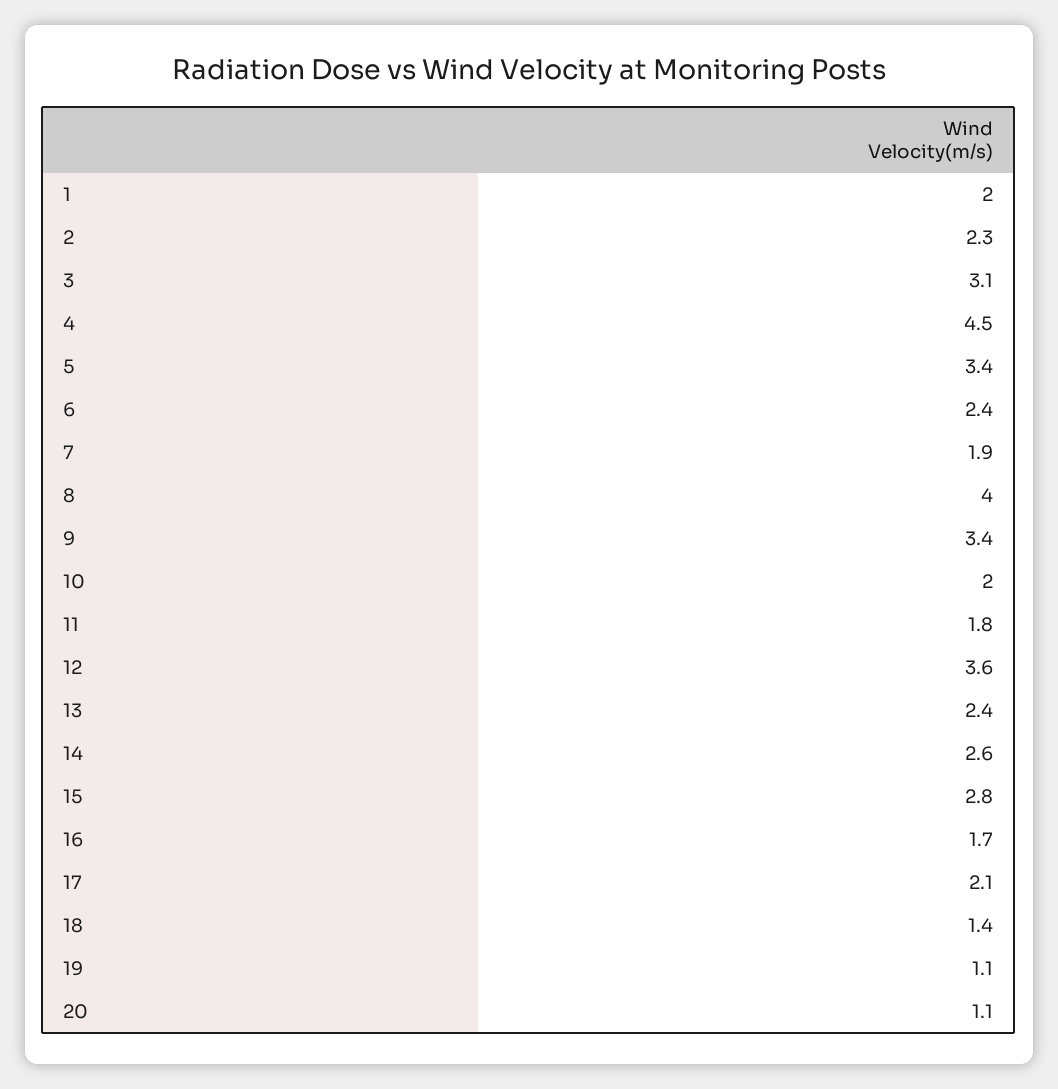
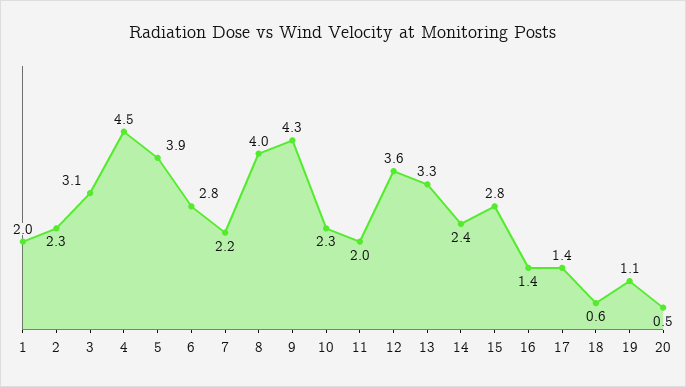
5: 3.4 -> 3.9
6: 2.4 -> 2.8
7: 1.9 -> 2.2
9: 3.4 -> 4.3
10: 2 -> 2.3
11: 1.8 -> 2
13: 2.4 -> 3.3
14: 2.6 -> 2.4
16: 1.7 -> 1.4
17: 2.1 -> 1.4
18: 1.4 -> 0.6
20: 1.1 -> 0.5

